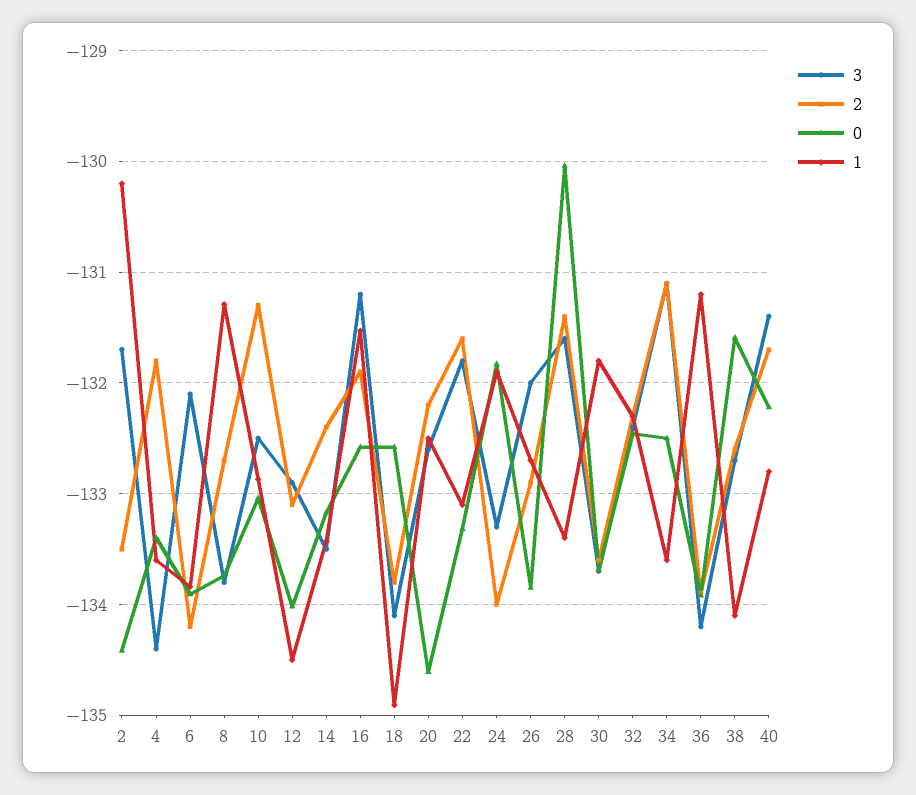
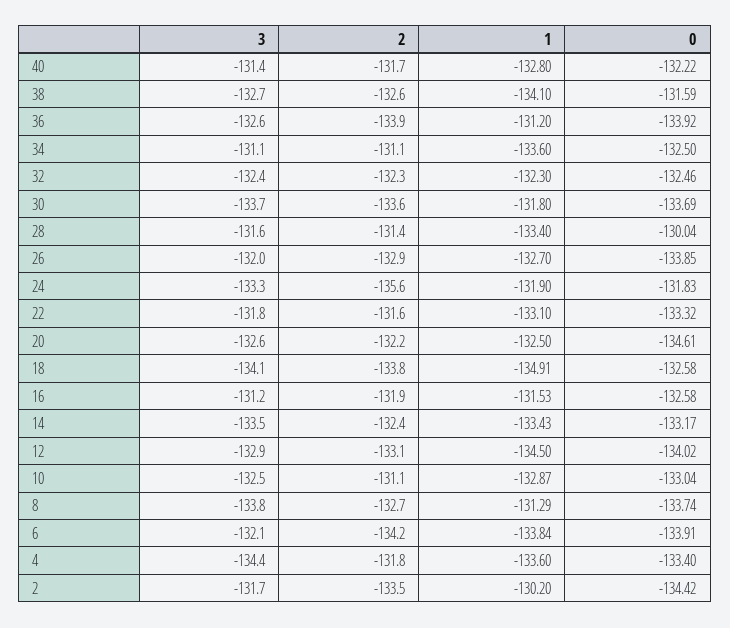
2, 10: -131.3 -> -131.1
2, 24: -134 -> -135.6
3, 36: -134.2 -> -132.6

